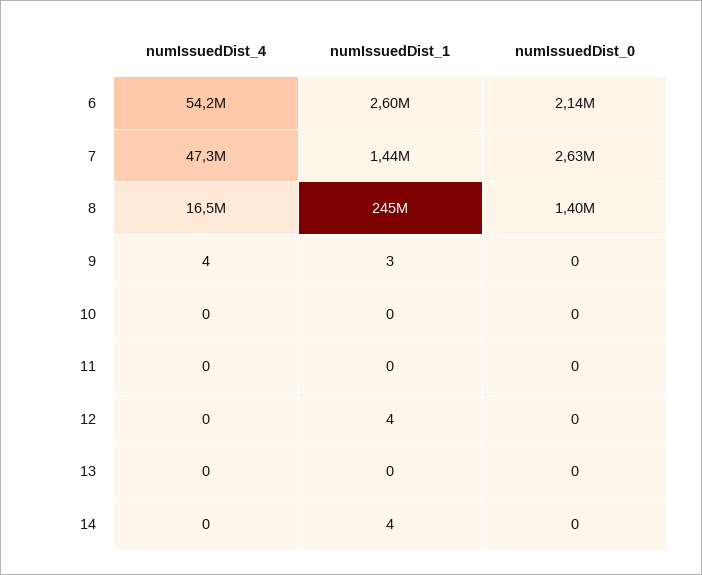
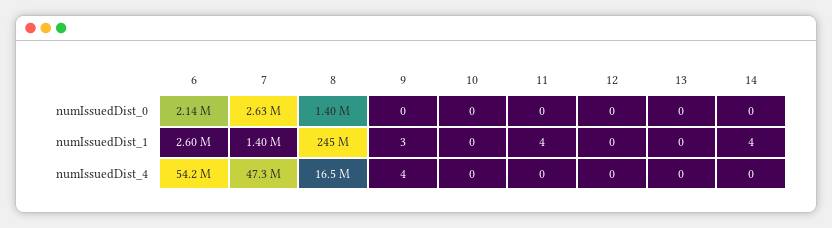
numIssuedDist_1, 7: 1440000 -> 1400000
numIssuedDist_1, 11: 0 -> 4
numIssuedDist_1, 12: 4 -> 0

